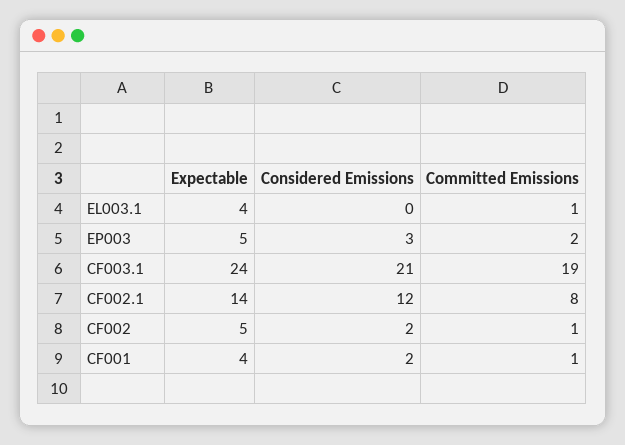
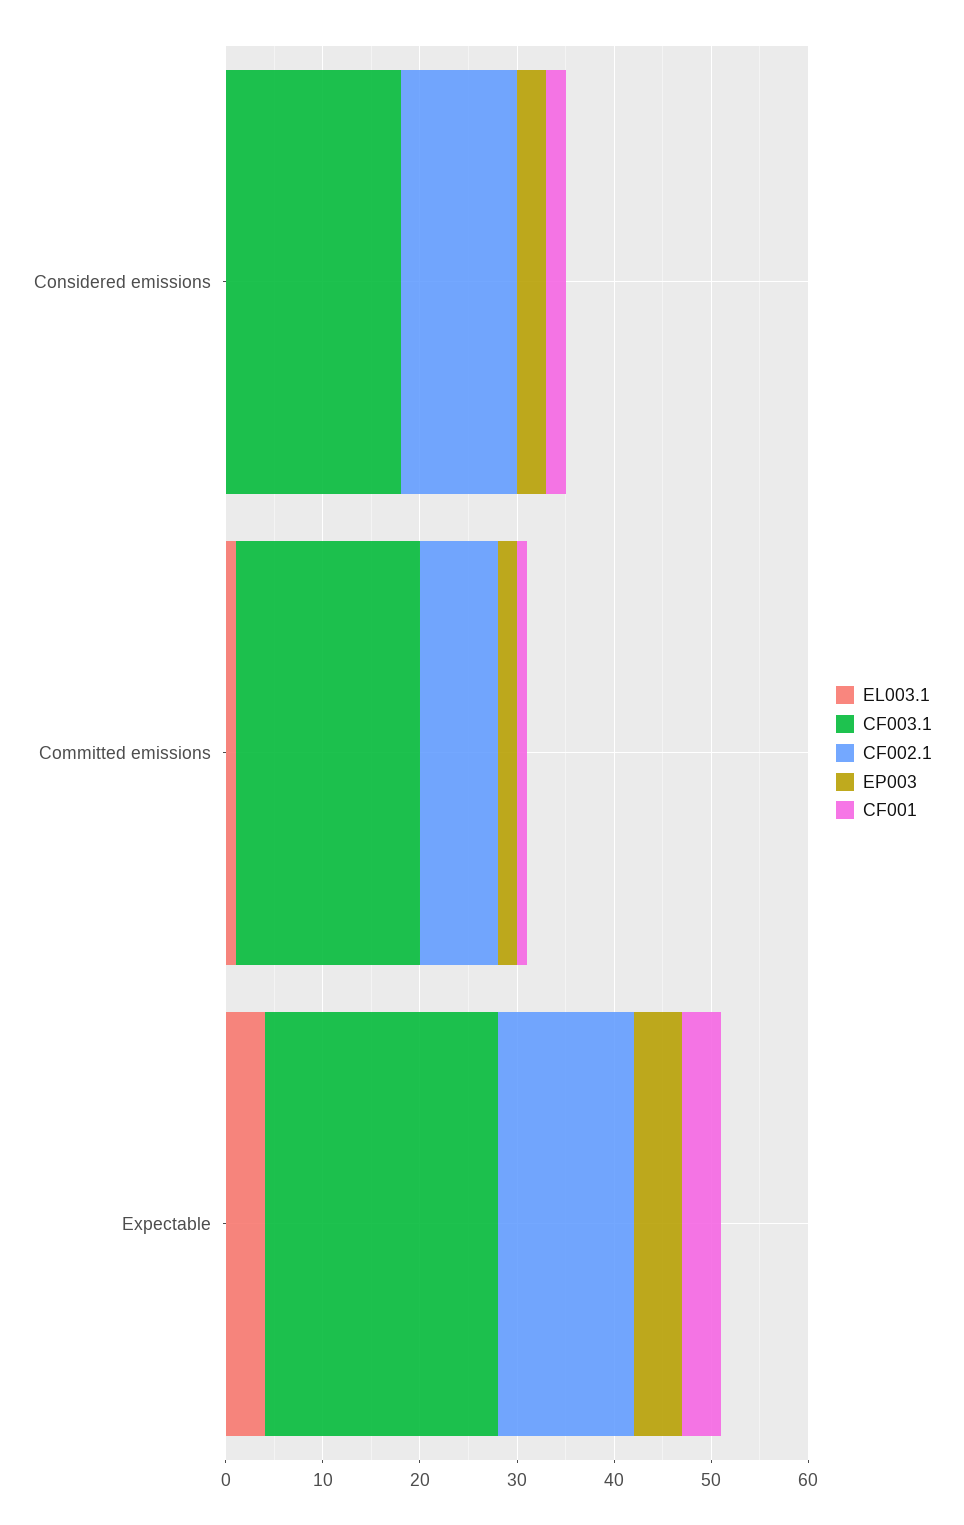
CF003.1, Considered Emissions: 21 -> 18
CF002, Expectable: 5 -> none
CF002, Considered Emissions: 2 -> none
CF002, Committed Emissions: 1 -> none

